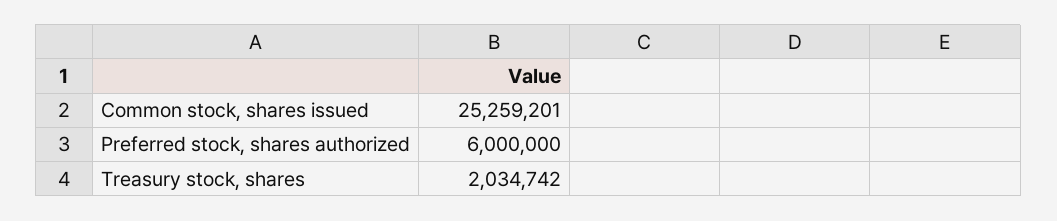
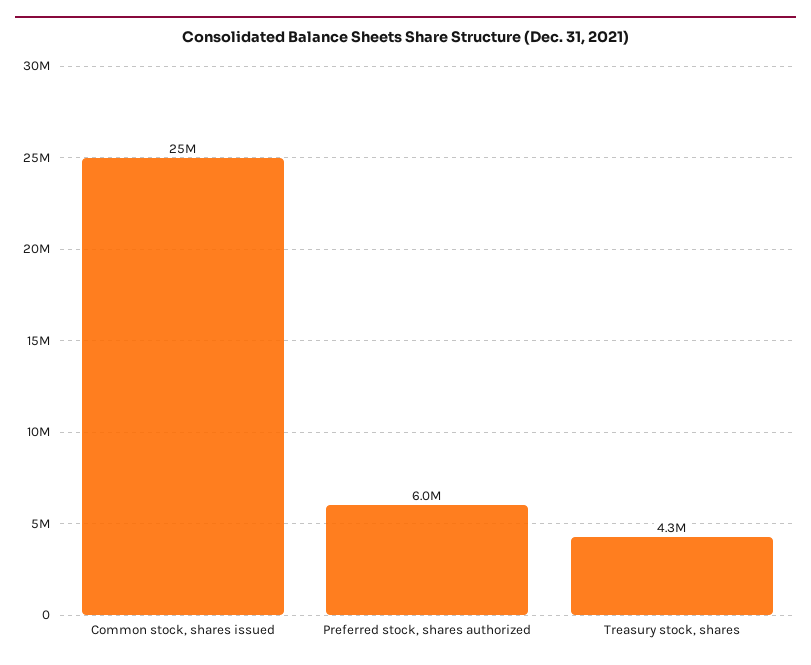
Treasury stock, shares: 2034742 -> 4300000

